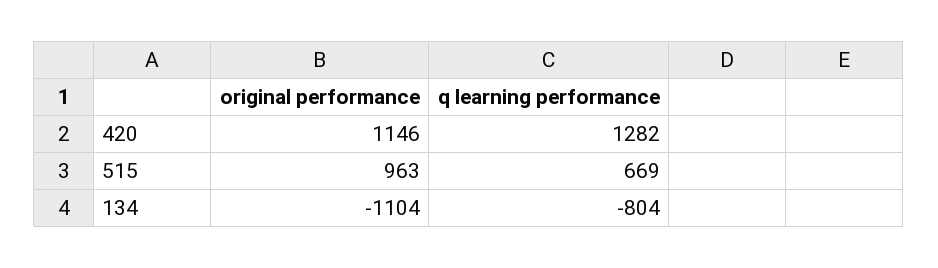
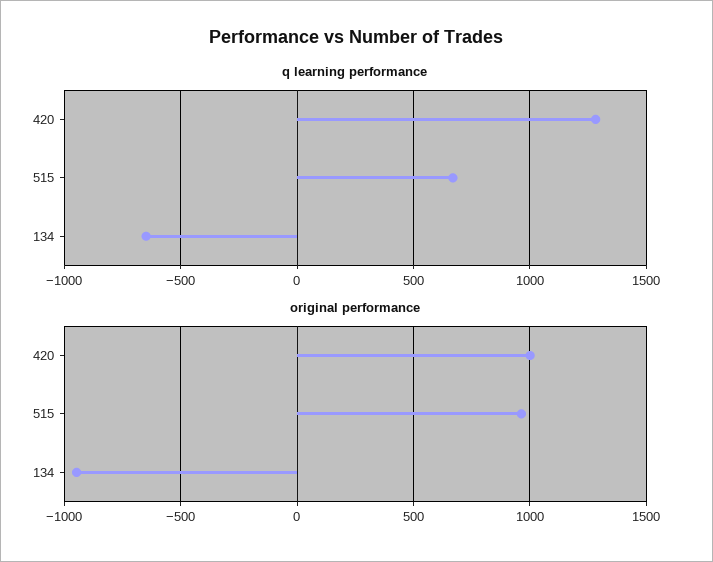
original performance, 420: 1146 -> 1000
original performance, 134: -1104 -> -950
q learning performance, 134: -804 -> -650

